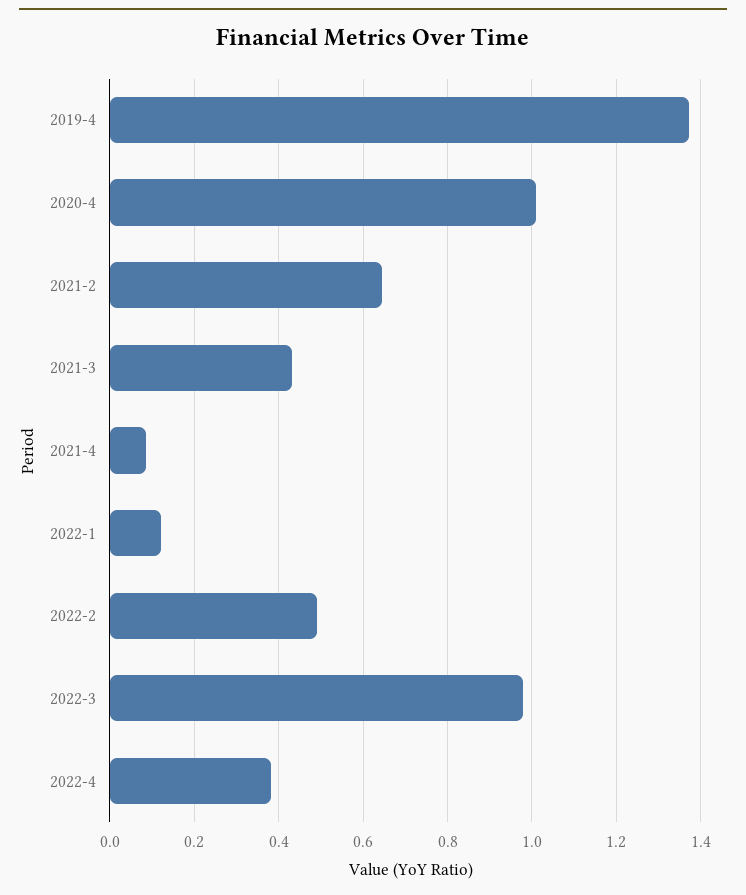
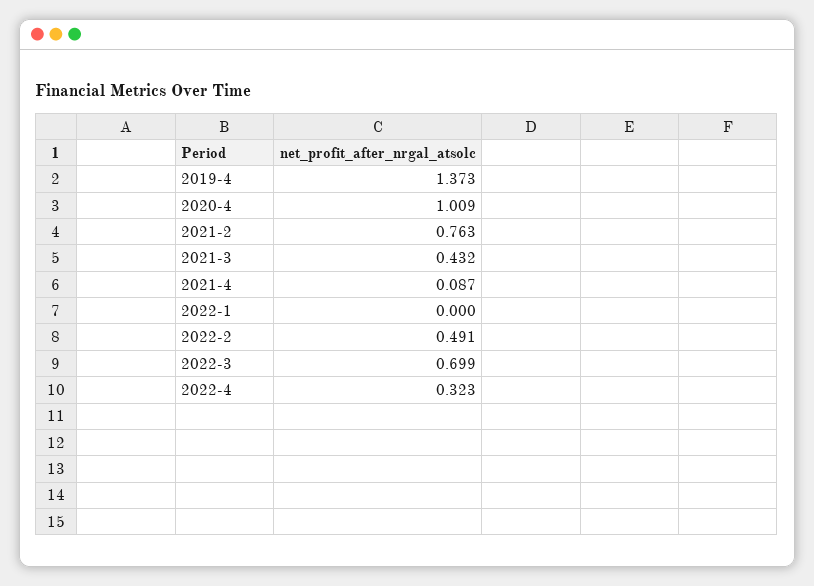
2021-2: 0.64 -> 0.763
2022-1: 0.12 -> 0
2022-3: 0.98 -> 0.699
2022-4: 0.38 -> 0.323

